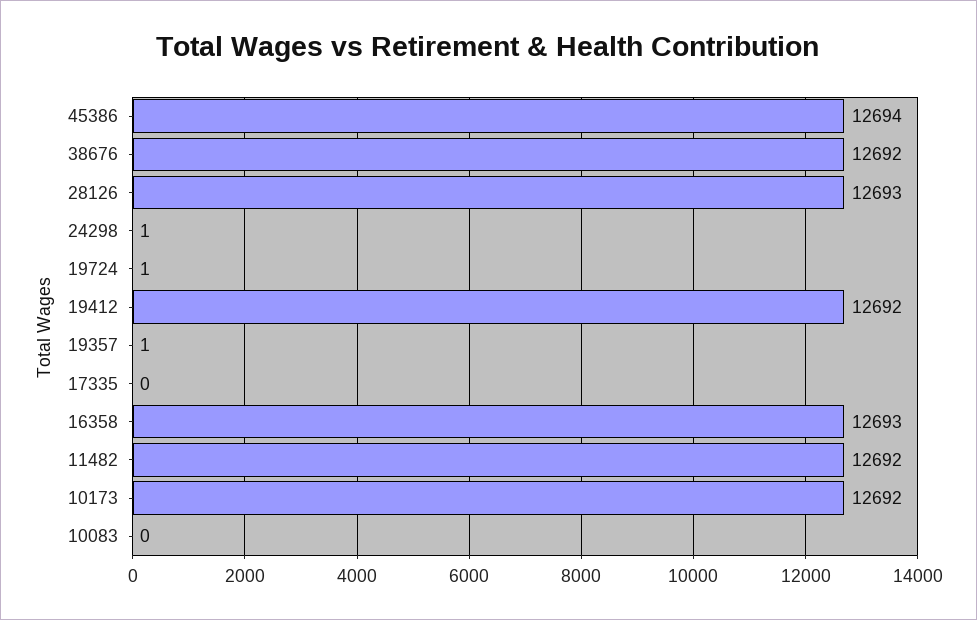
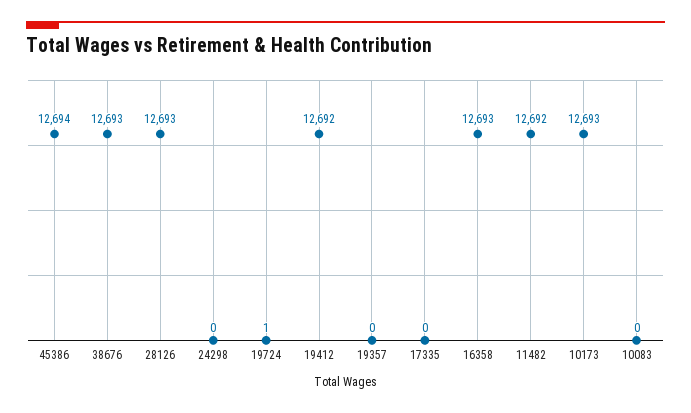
38676: 12692 -> 12693
24298: 1 -> 0
19357: 1 -> 0
10173: 12692 -> 12693

